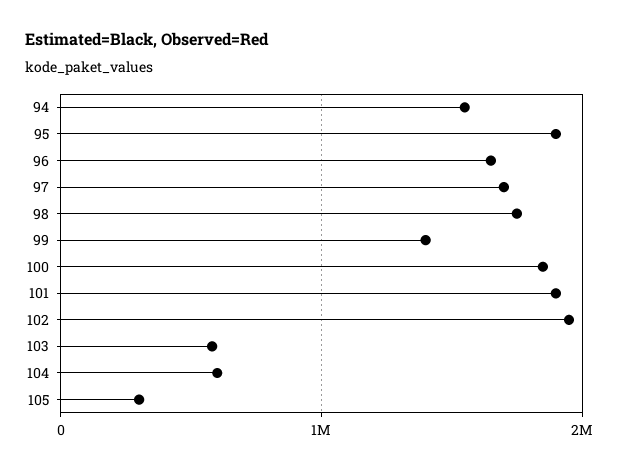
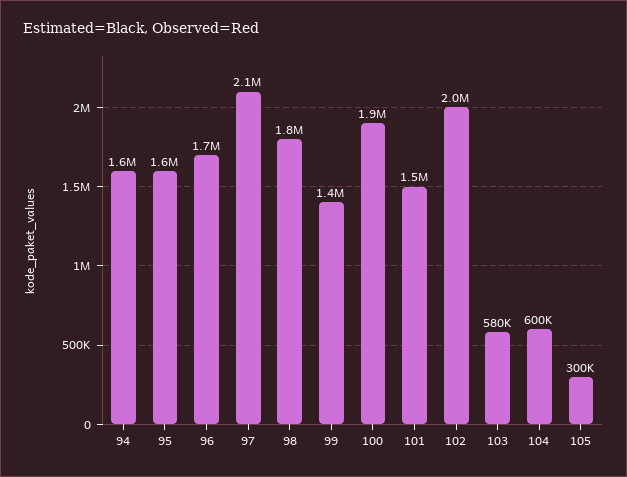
95: 1900000 -> 1600000
97: 1700000 -> 2100000
101: 1900000 -> 1500000

